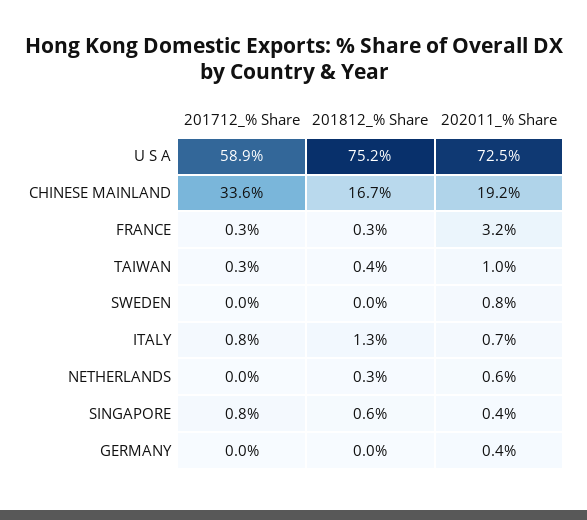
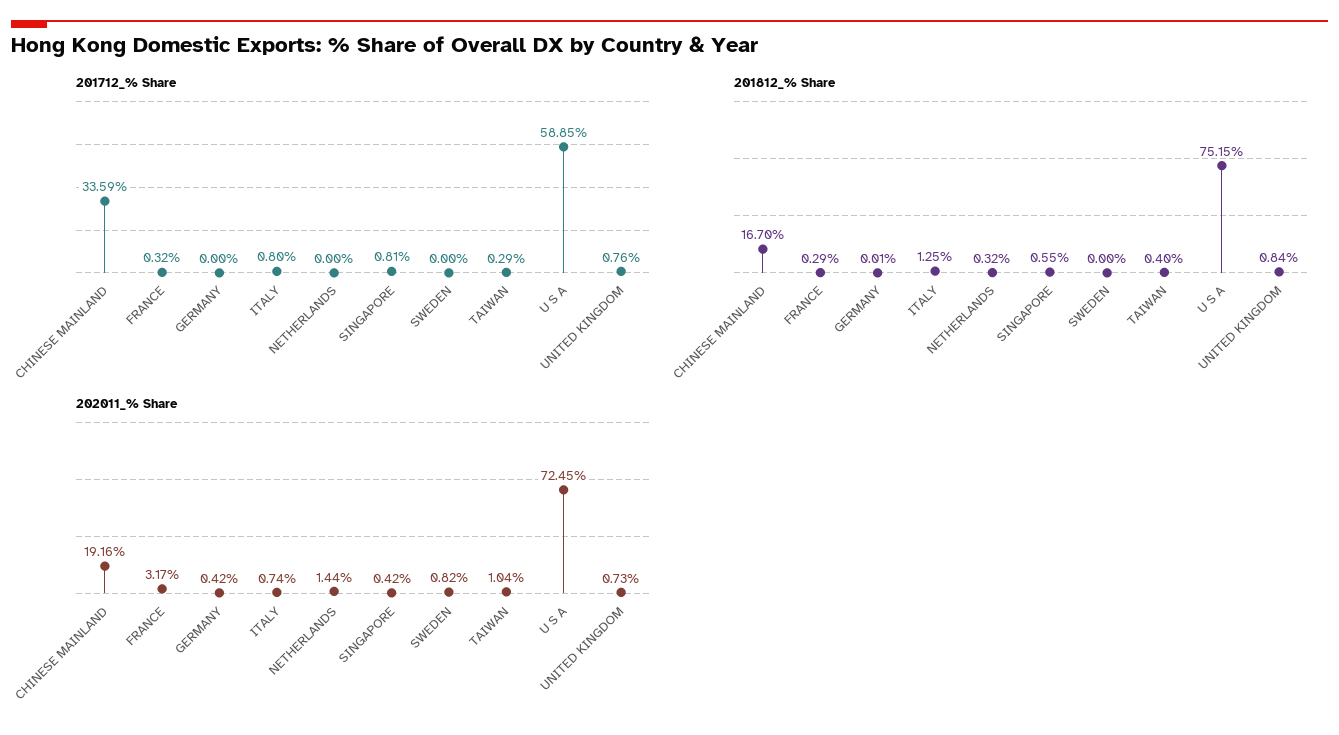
202011_% Share, NETHERLANDS: 0.6 -> 1.44
201712_% Share, UNITED KINGDOM: none -> 0.76
201812_% Share, UNITED KINGDOM: none -> 0.84
202011_% Share, UNITED KINGDOM: none -> 0.73

